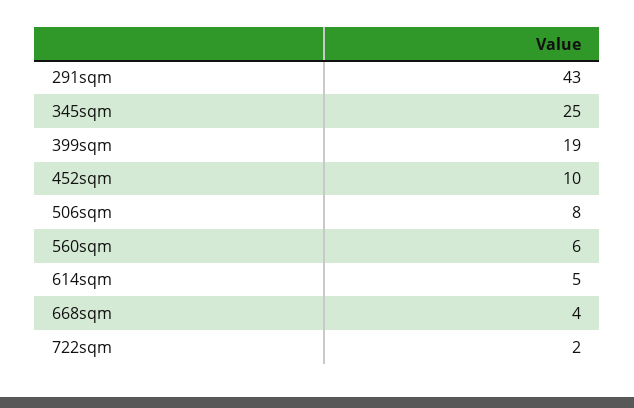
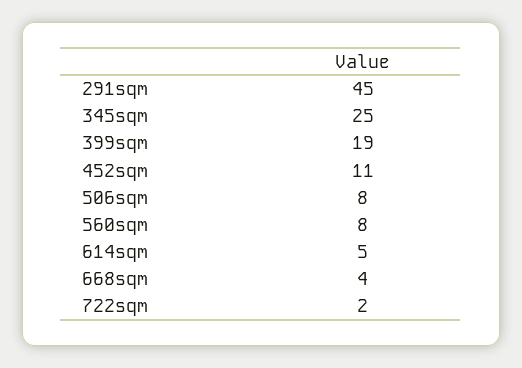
291sqm: 43 -> 45
452sqm: 10 -> 11
560sqm: 6 -> 8

